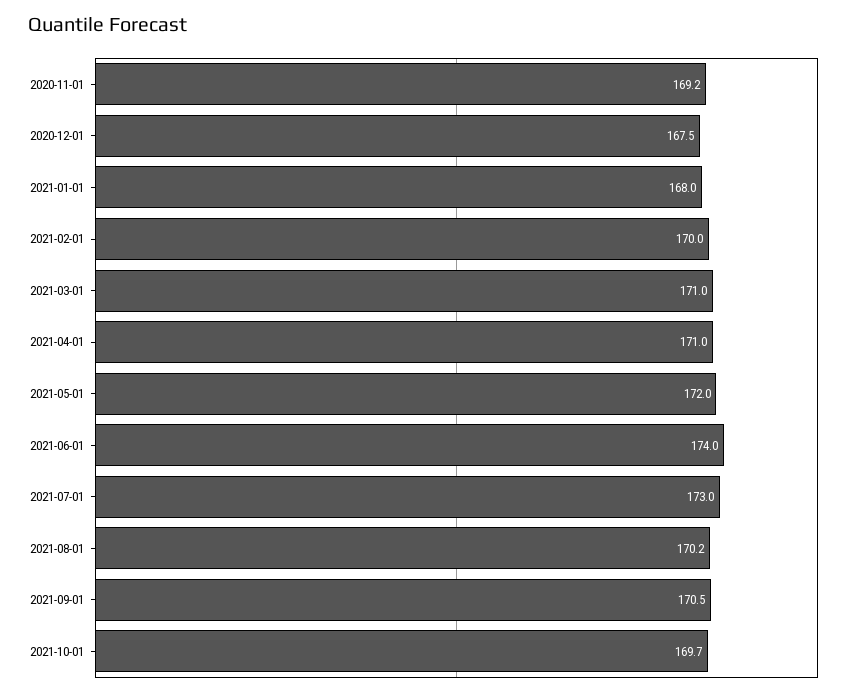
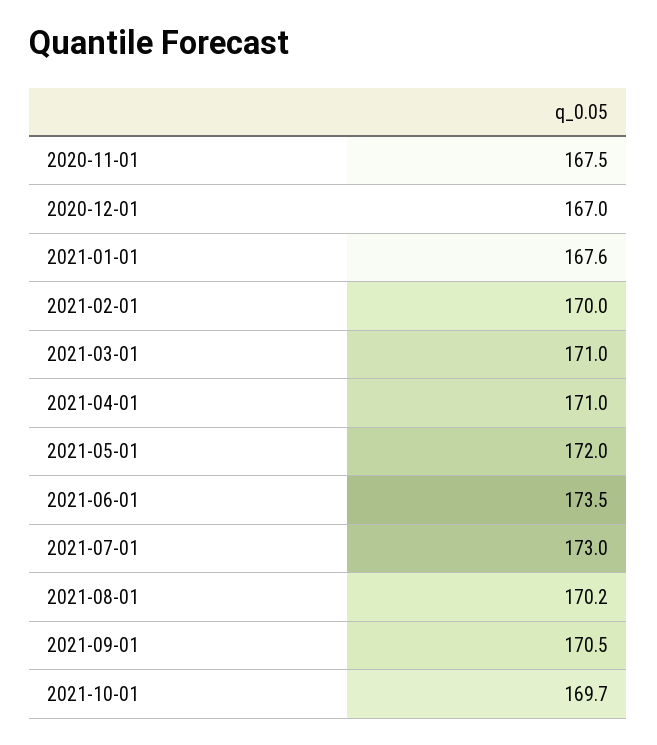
2020-11-01: 169.2 -> 167.5
2020-12-01: 167.5 -> 167
2021-01-01: 168 -> 167.6
2021-06-01: 174 -> 173.5

